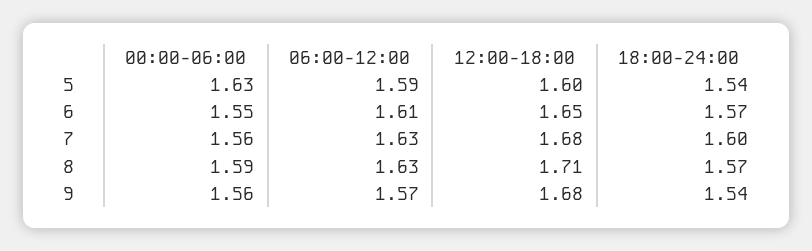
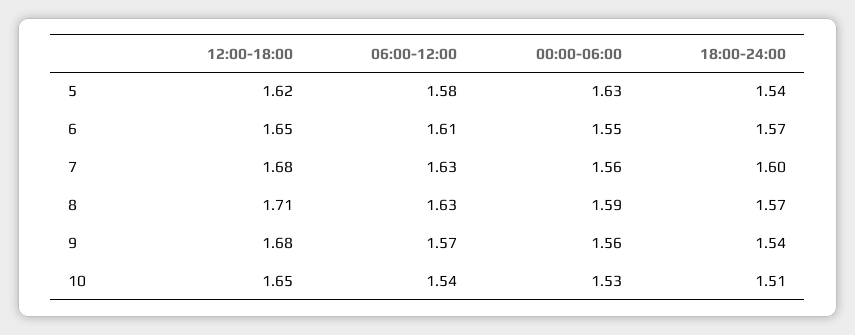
06:00-12:00, 5: 1.59 -> 1.58
12:00-18:00, 5: 1.6 -> 1.62
12:00-18:00, 10: none -> 1.65
06:00-12:00, 10: none -> 1.54
00:00-06:00, 10: none -> 1.53
18:00-24:00, 10: none -> 1.51

